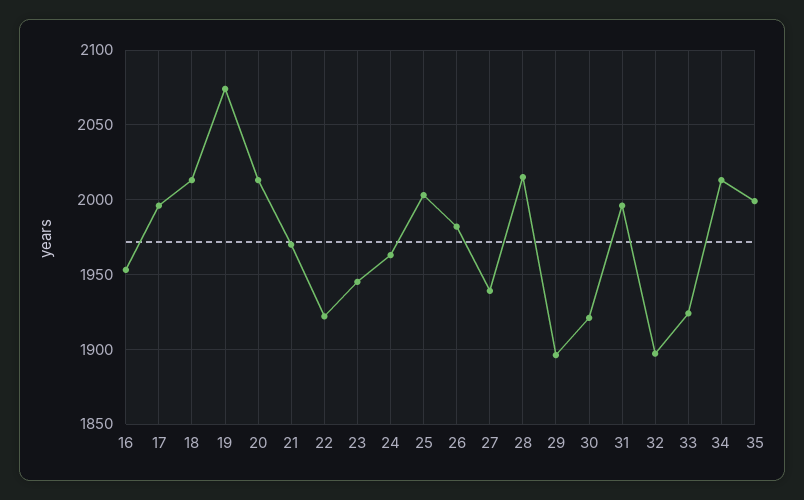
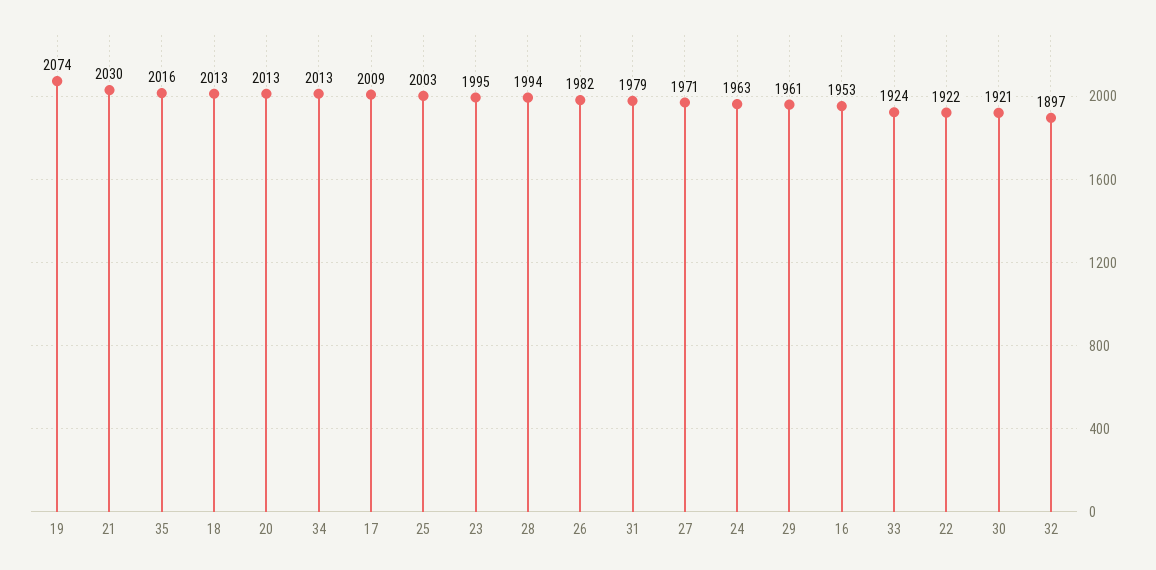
17: 1995 -> 2009
21: 1970 -> 2030
23: 1945 -> 1995
27: 1940 -> 1971
28: 2015 -> 1994
29: 1895 -> 1961
31: 1995 -> 1979
35: 2000 -> 2016

